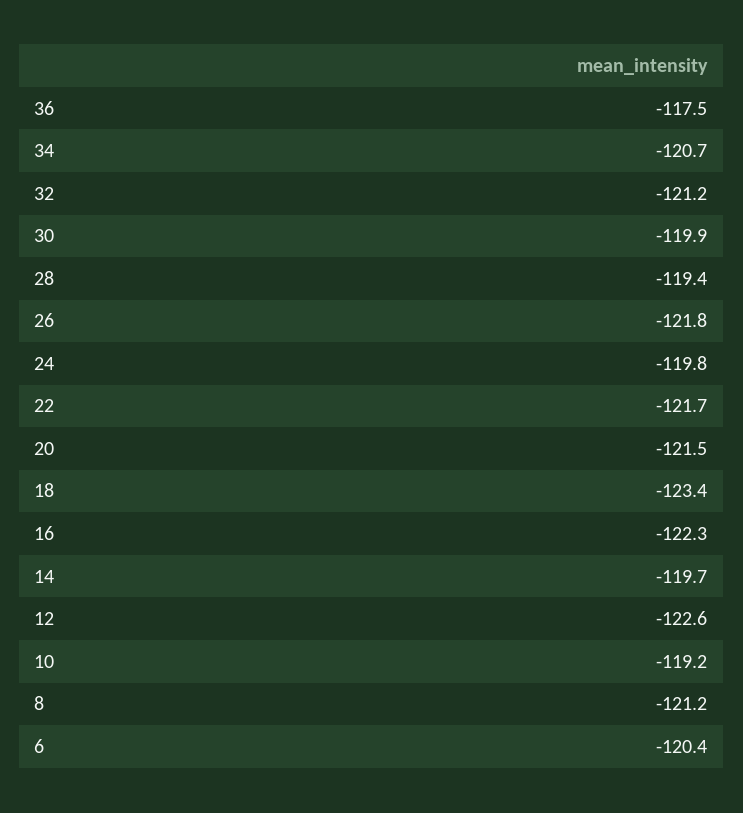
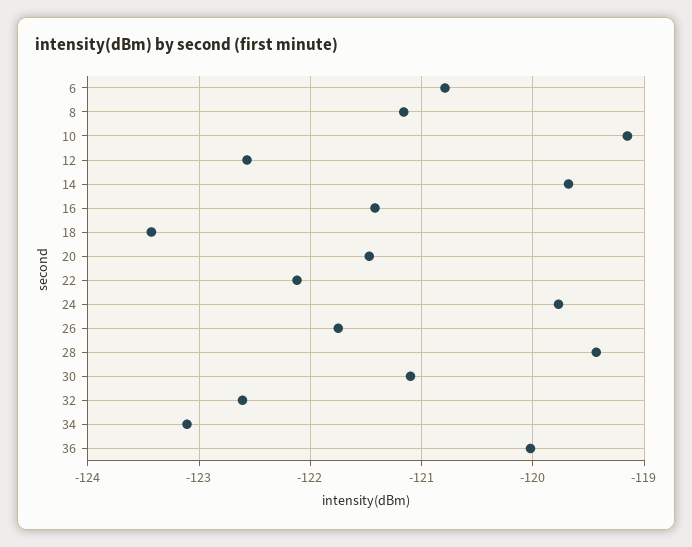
36: -117.5 -> -120
34: -120.7 -> -123.1
32: -121.2 -> -122.6
30: -119.9 -> -121.1
22: -121.7 -> -122.1
16: -122.3 -> -121.4
6: -120.4 -> -120.8

